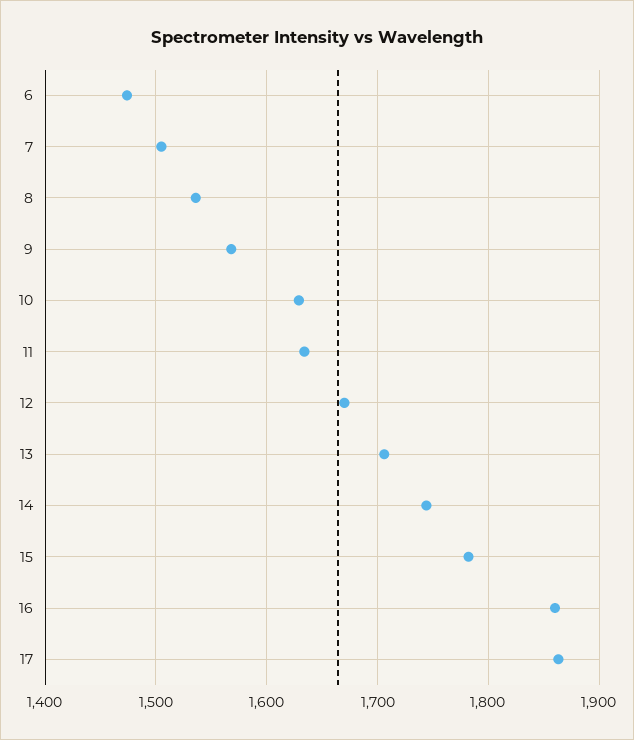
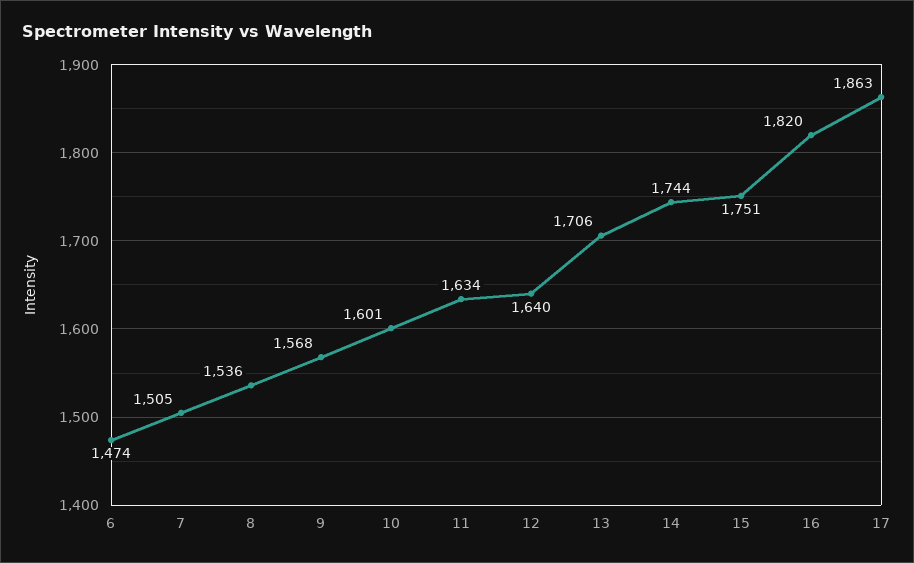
10: 1630 -> 1601
12: 1670 -> 1640
15: 1780 -> 1751
16: 1860 -> 1820

